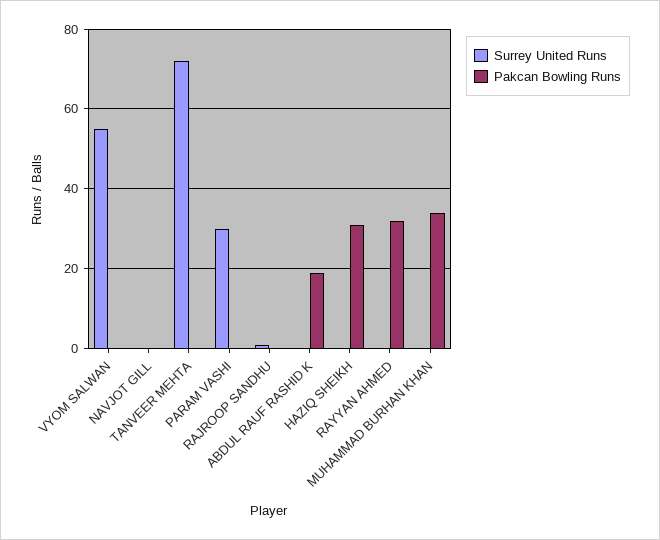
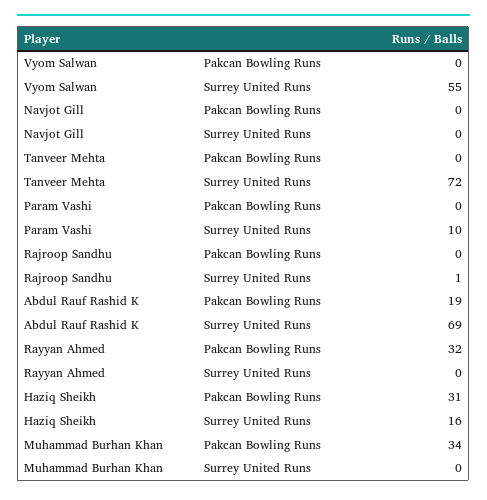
Surrey United Runs, PARAM VASHI: 30 -> 10
Surrey United Runs, ABDUL RAUF RASHID K: 0 -> 69
Surrey United Runs, HAZIQ SHEIKH: 0 -> 16

